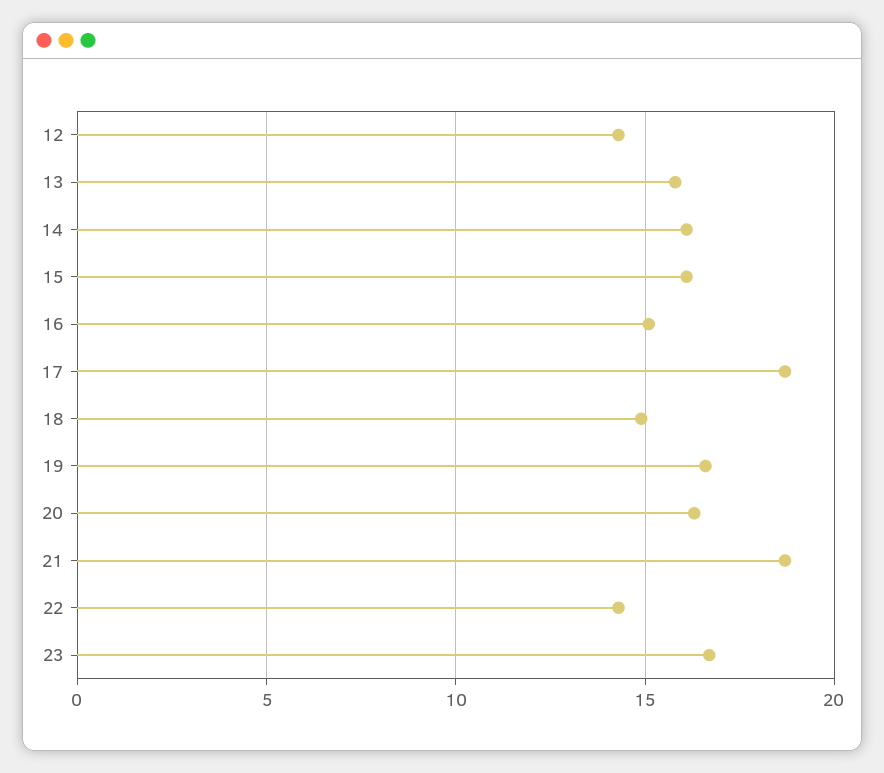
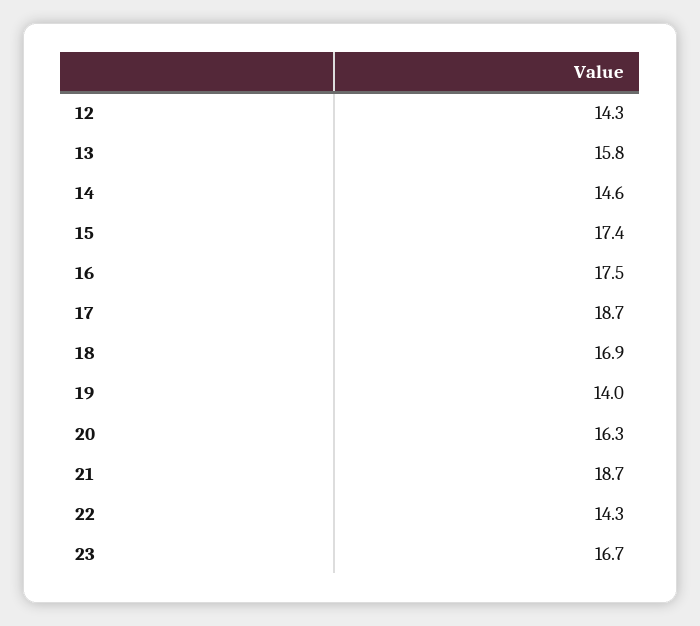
14: 16 -> 14.6
15: 16 -> 17.4
16: 15 -> 17.5
18: 15 -> 16.9
19: 16.5 -> 14

